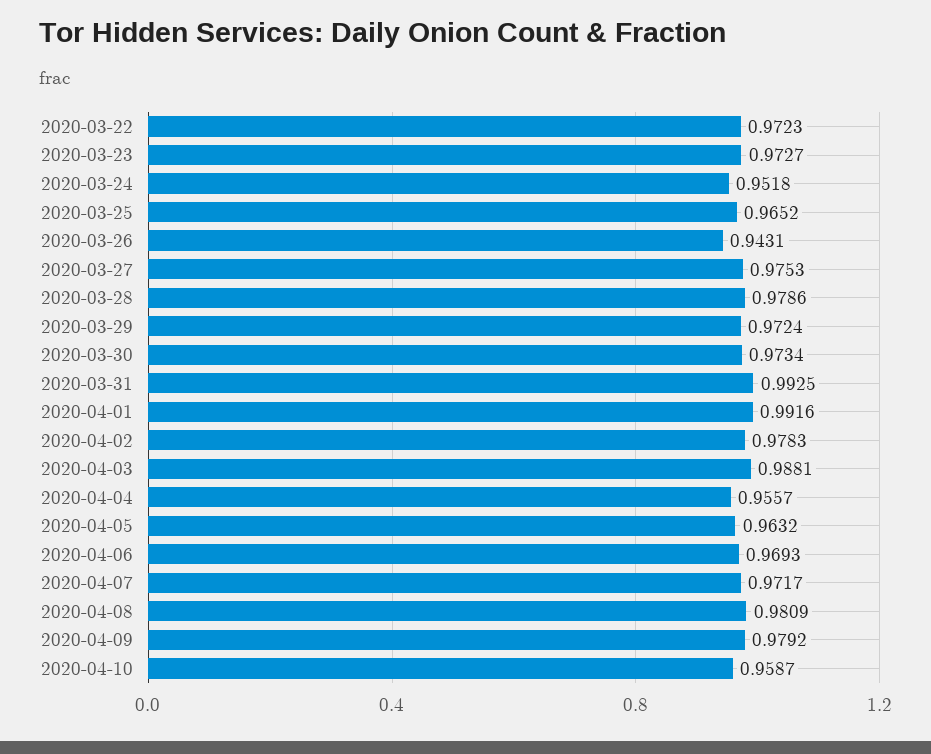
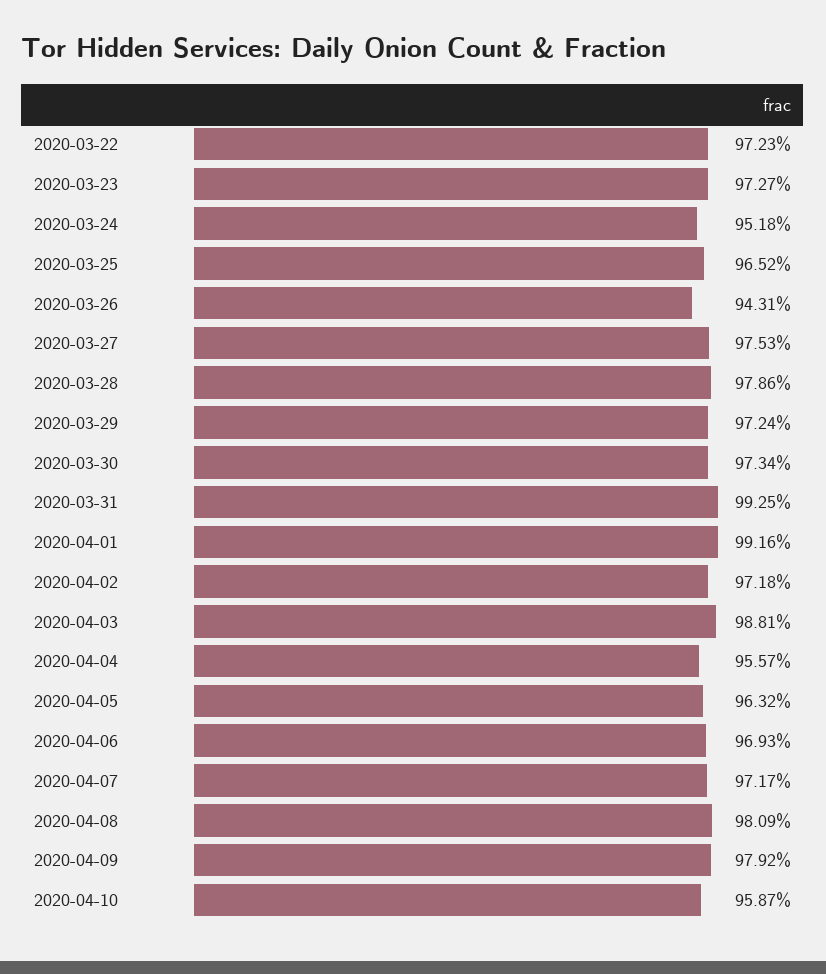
2020-04-02: 0.9783 -> 0.9718

